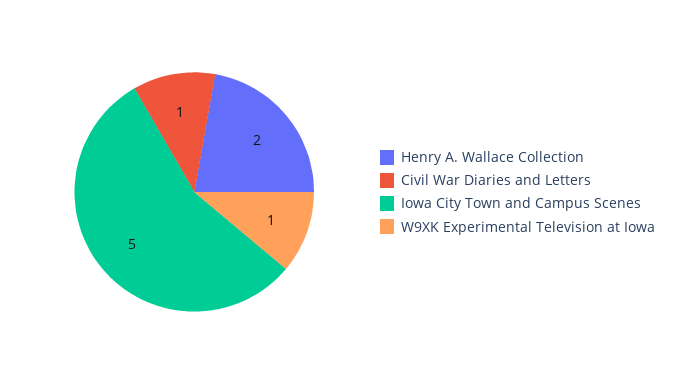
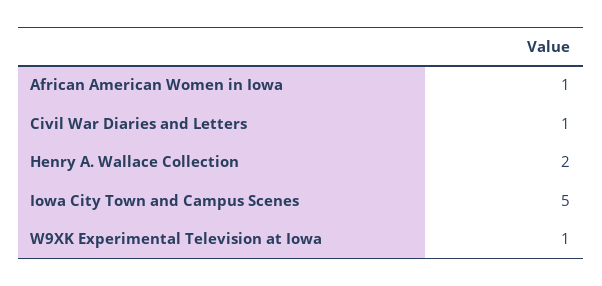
African American Women in Iowa: none -> 1

